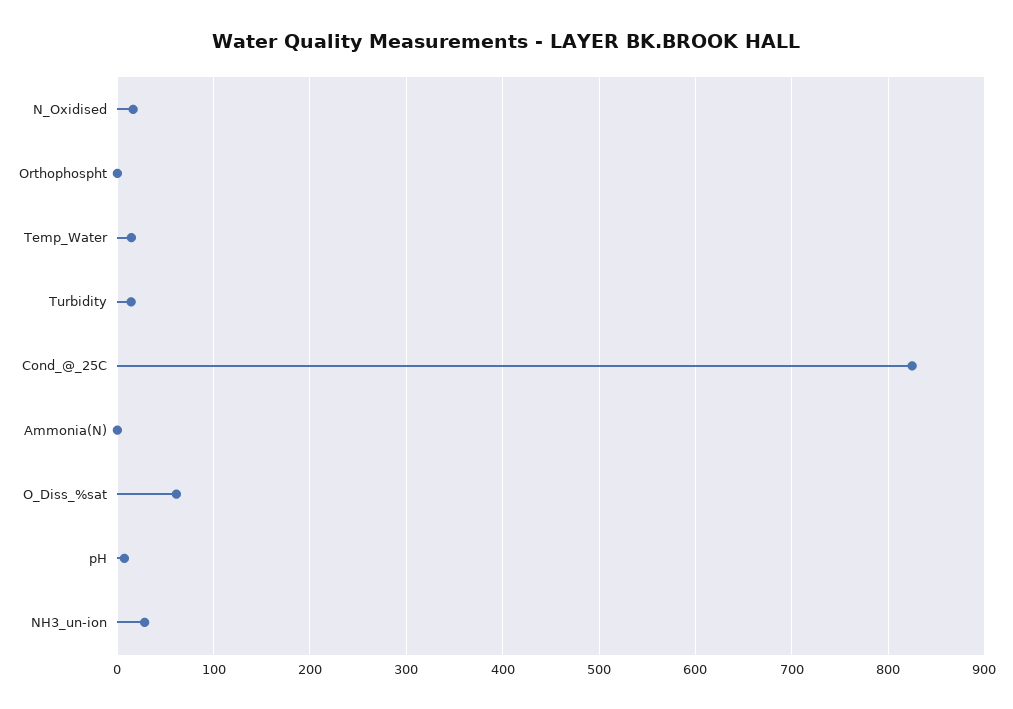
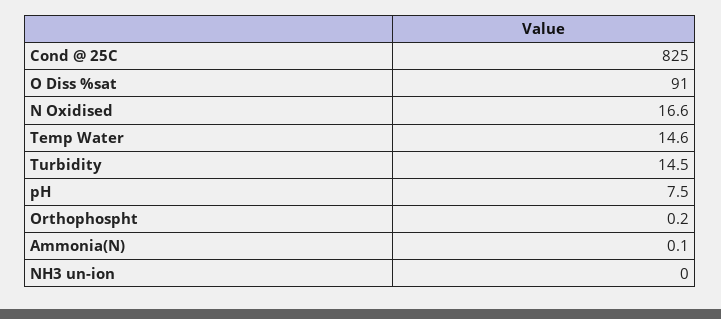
O_Diss_%sat: 60 -> 91
NH3_un-ion: 30 -> 0

